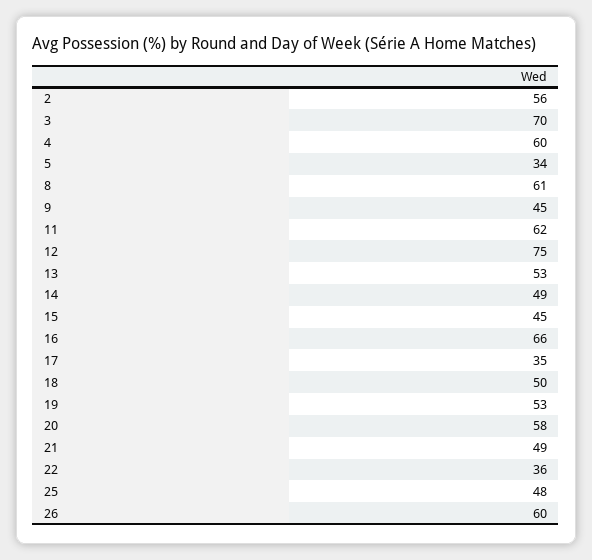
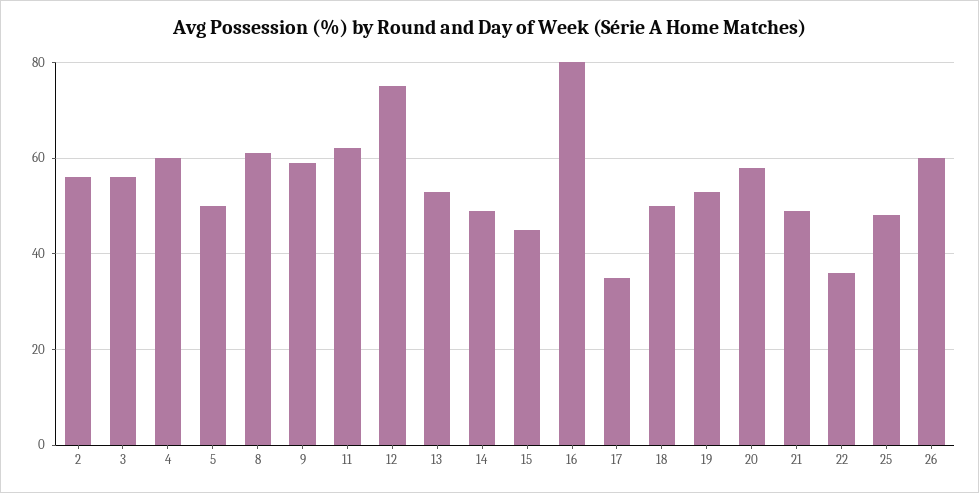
3: 70 -> 55
5: 34 -> 50
9: 45 -> 60
16: 66 -> 80

